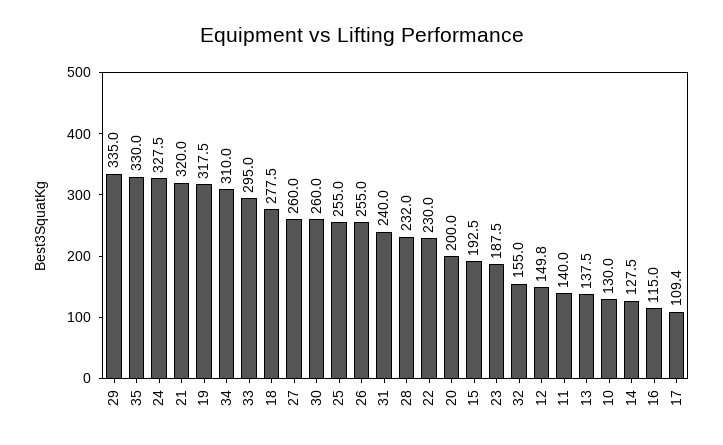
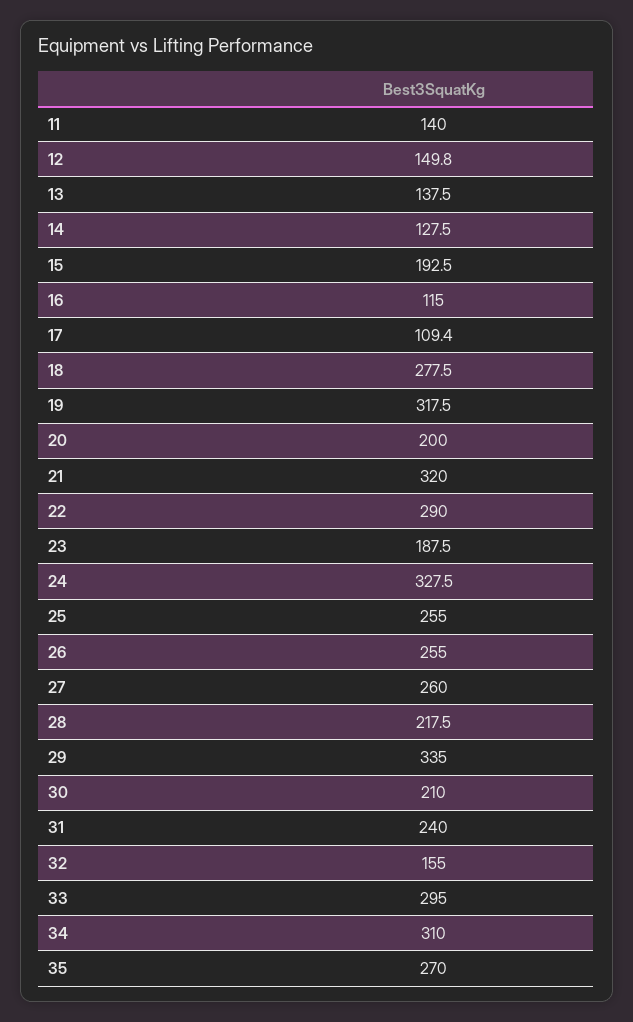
35: 330 -> 270
30: 260 -> 210
28: 232 -> 217.5
22: 230 -> 290
10: 130 -> none

